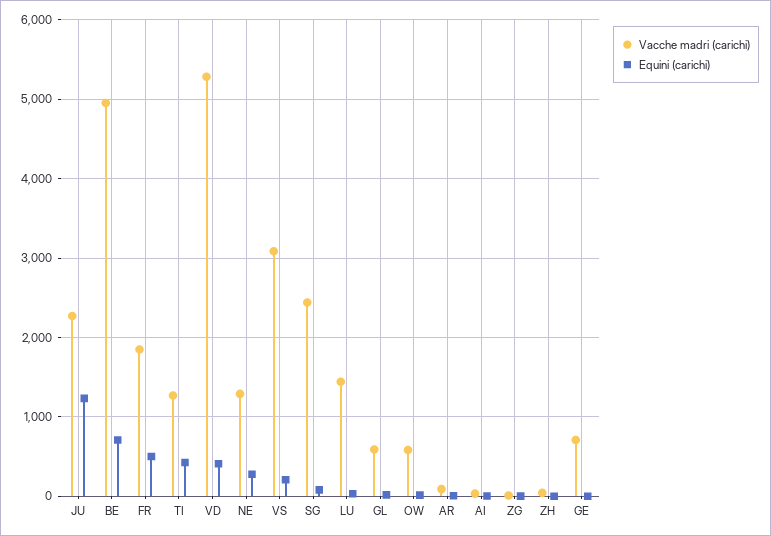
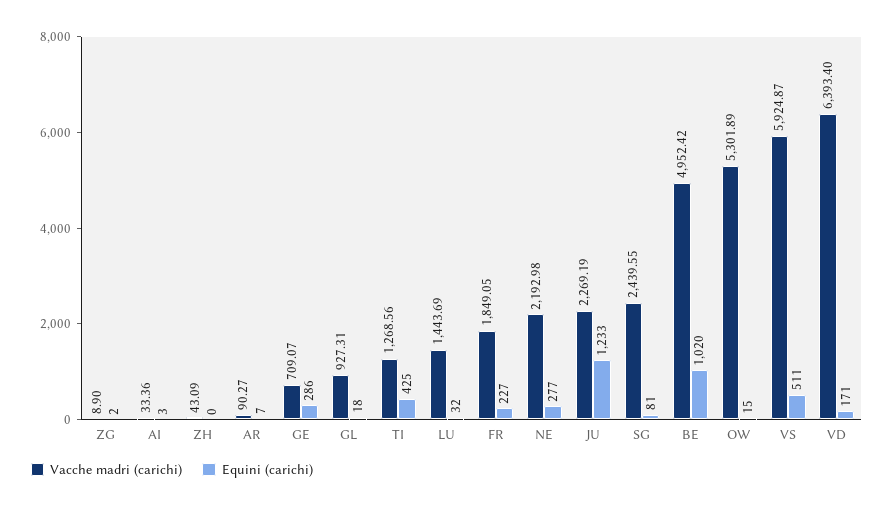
Equini (carichi), BE: 700 -> 1020
Equini (carichi), FR: 500 -> 227
Vacche madri (carichi), VD: 5300 -> 6393.4
Equini (carichi), VD: 400 -> 171
Vacche madri (carichi), NE: 1300 -> 2192.98
Vacche madri (carichi), VS: 3100 -> 5924.87
Equini (carichi), VS: 200 -> 511
Vacche madri (carichi), GL: 600 -> 927.31
Vacche madri (carichi), OW: 600 -> 5301.89
Equini (carichi), GE: 0 -> 286

